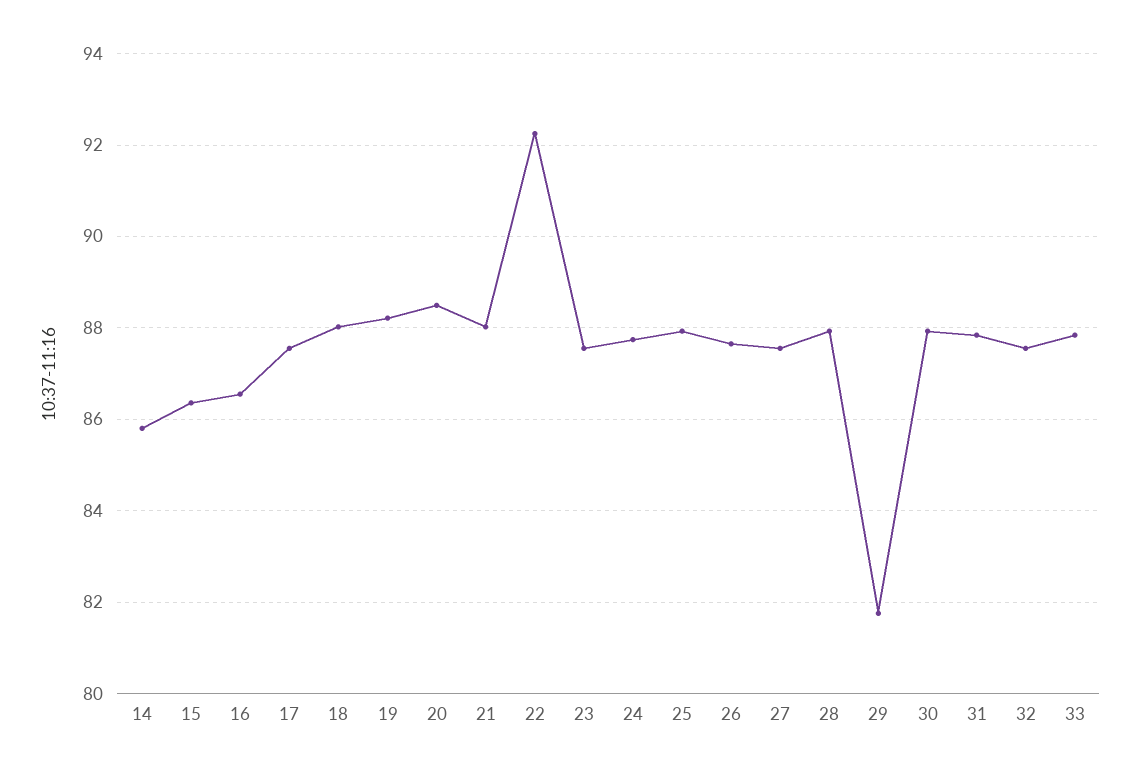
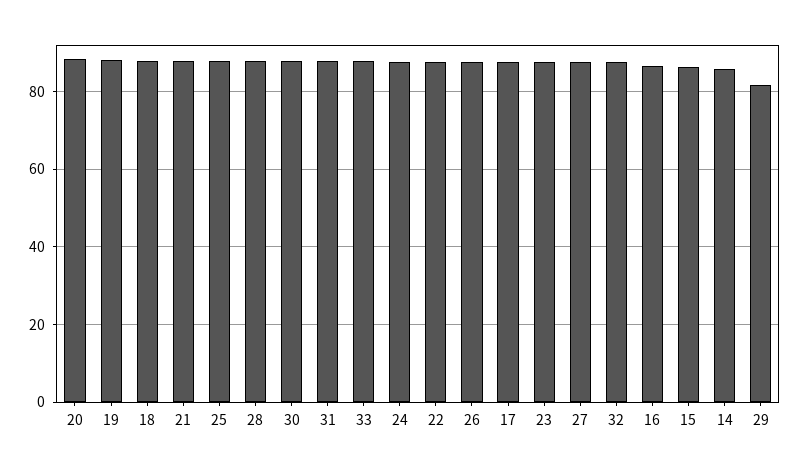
22: 92.2 -> 88

